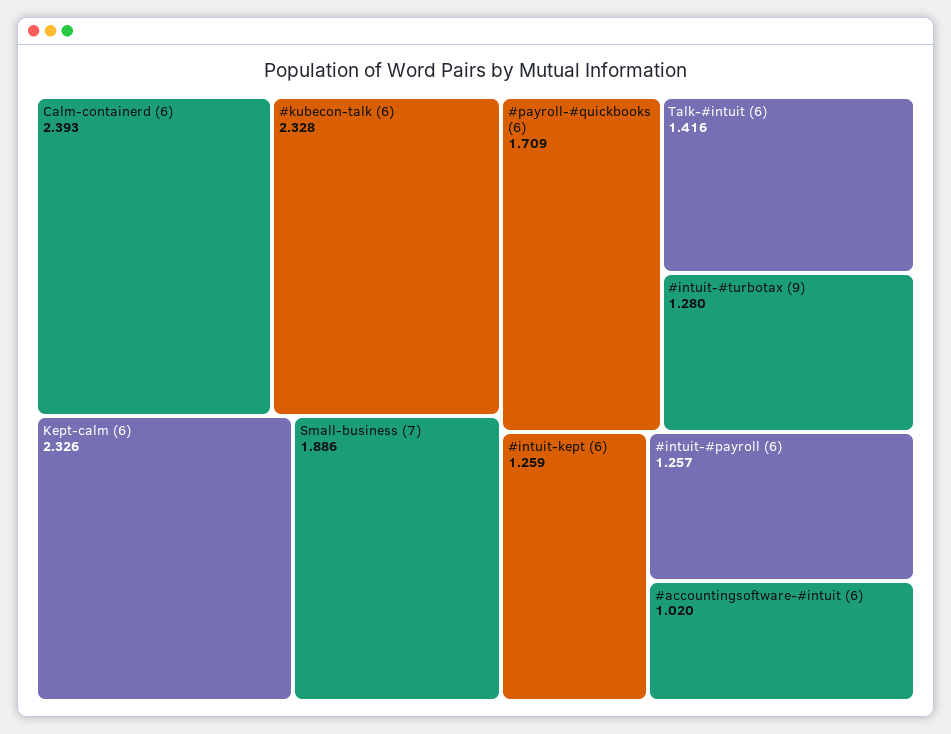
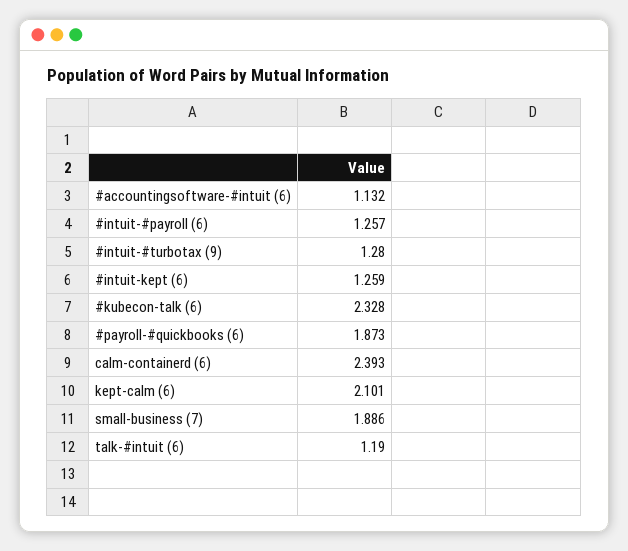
Kept-calm (6): 2.326 -> 2.101
#payroll-#quickbooks (6): 1.709 -> 1.873
Talk-#intuit (6): 1.416 -> 1.19
#accountingsoftware-#intuit (6): 1.02 -> 1.132

